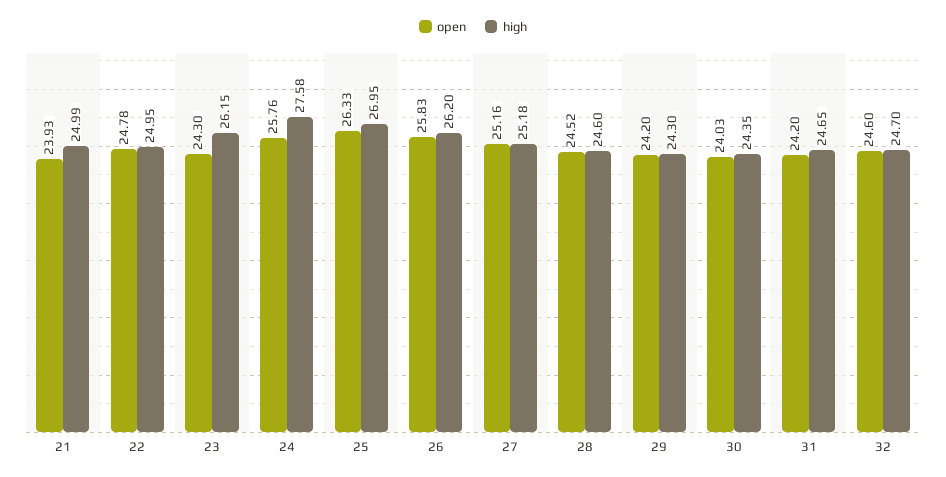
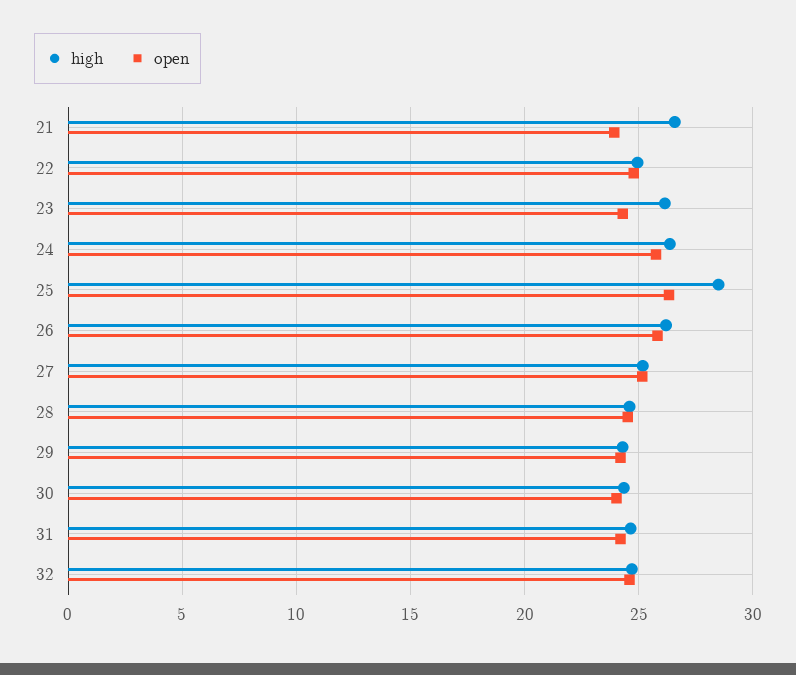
high, 21: 24.99 -> 26.5
high, 24: 27.58 -> 26.5
high, 25: 26.95 -> 28.5

